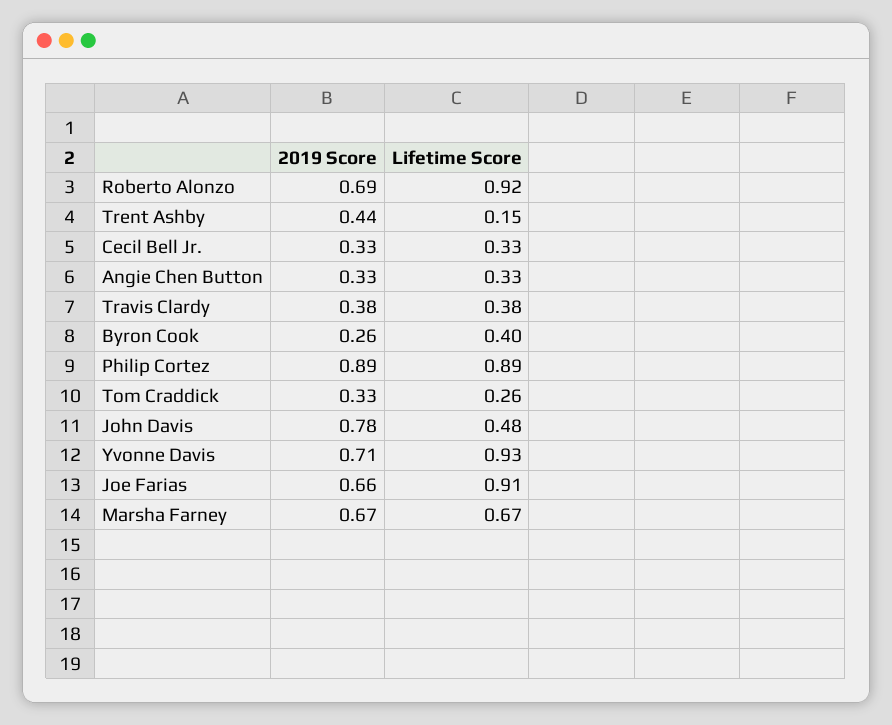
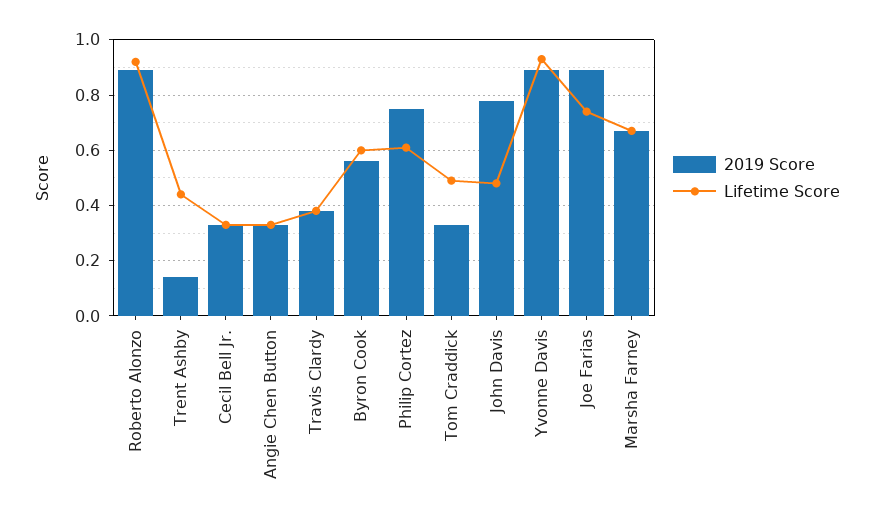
2019 Score, Roberto Alonzo: 0.69 -> 0.9
2019 Score, Trent Ashby: 0.44 -> 0.15
Lifetime Score, Trent Ashby: 0.15 -> 0.45
2019 Score, Byron Cook: 0.26 -> 0.55
Lifetime Score, Byron Cook: 0.4 -> 0.6
2019 Score, Philip Cortez: 0.89 -> 0.75
Lifetime Score, Philip Cortez: 0.89 -> 0.6
Lifetime Score, Tom Craddick: 0.26 -> 0.5
2019 Score, Yvonne Davis: 0.71 -> 0.9
2019 Score, Joe Farias: 0.66 -> 0.9
Lifetime Score, Joe Farias: 0.91 -> 0.75

